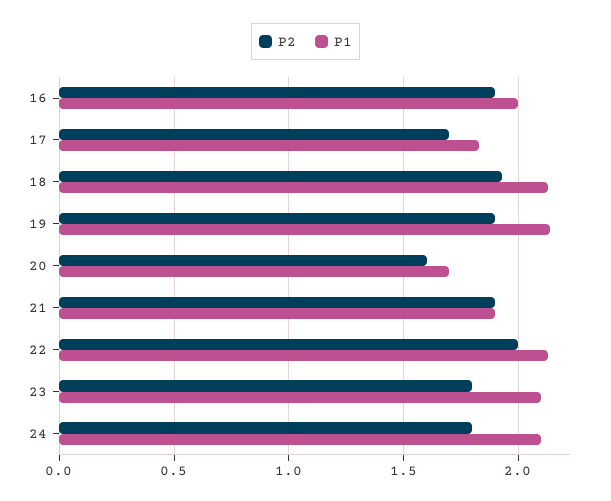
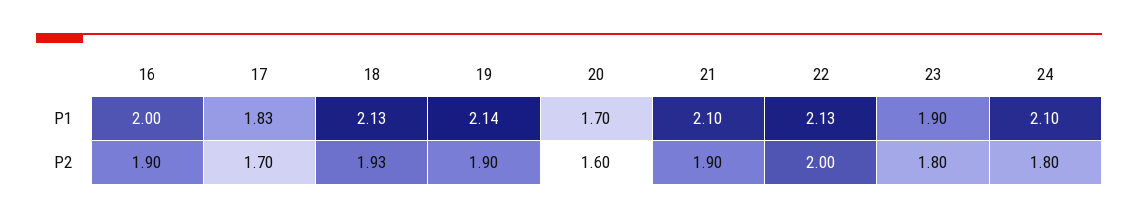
P1, 21: 1.9 -> 2.1
P1, 23: 2.1 -> 1.9

